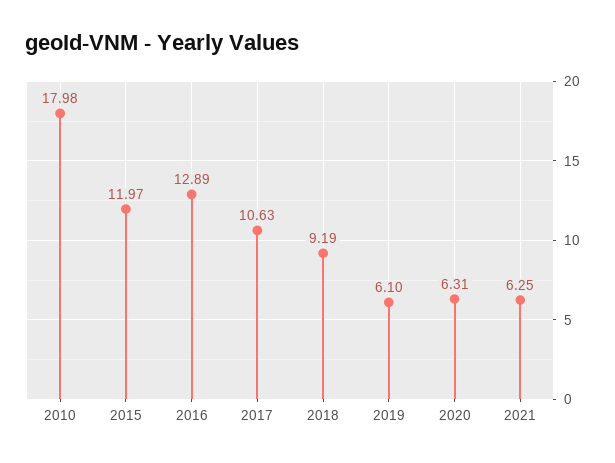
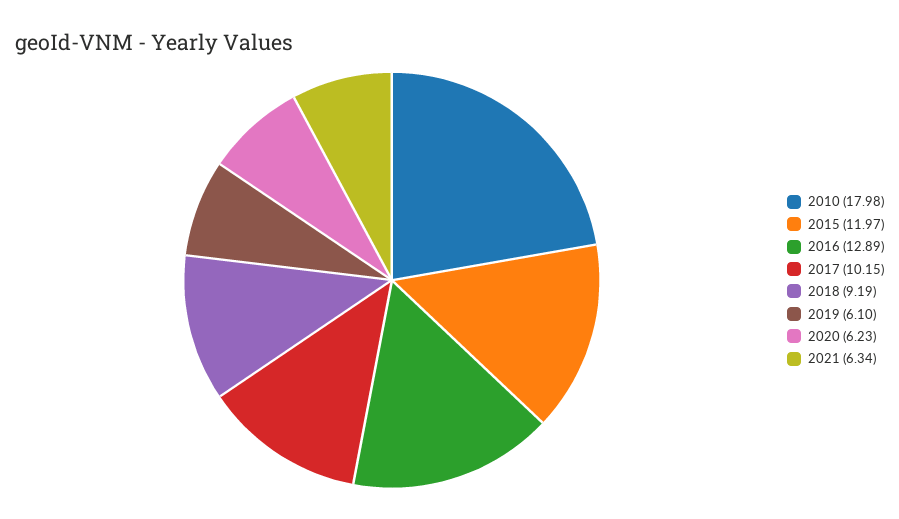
2017: 10.63 -> 10.15
2020: 6.31 -> 6.23
2021: 6.25 -> 6.34

